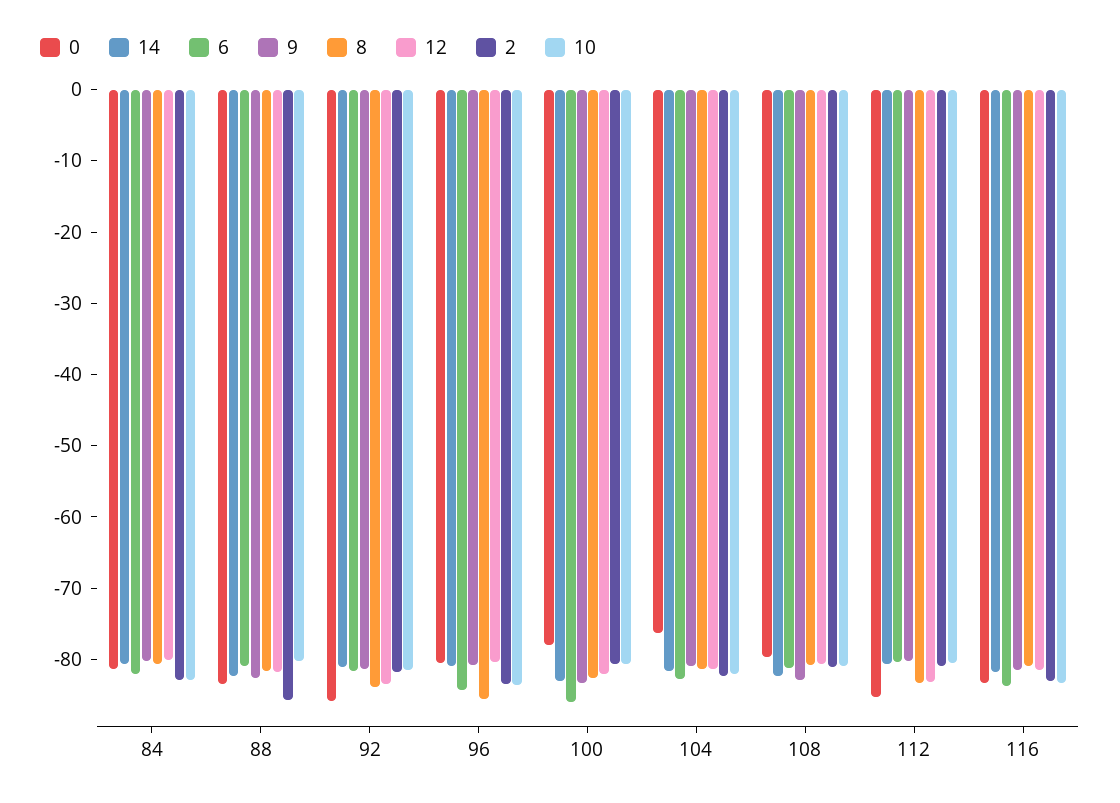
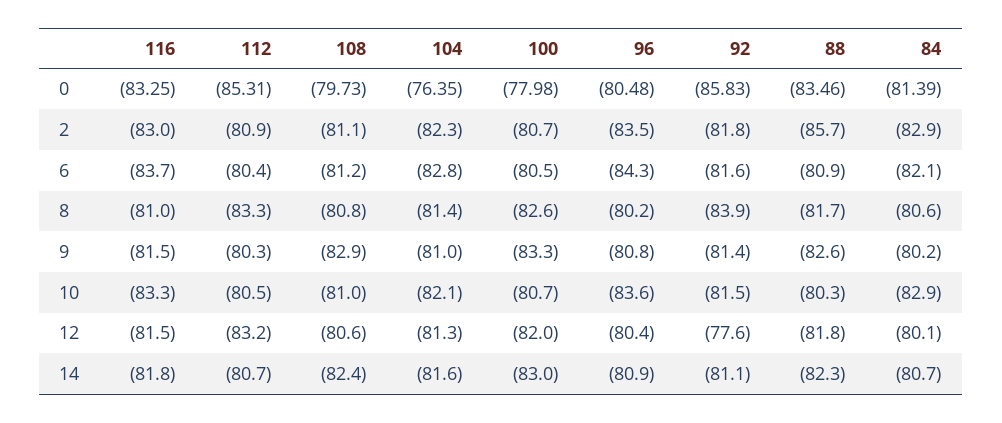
12, 92: -84 -> -77.6
8, 96: -86 -> -80.2
6, 100: -86 -> -80.5

